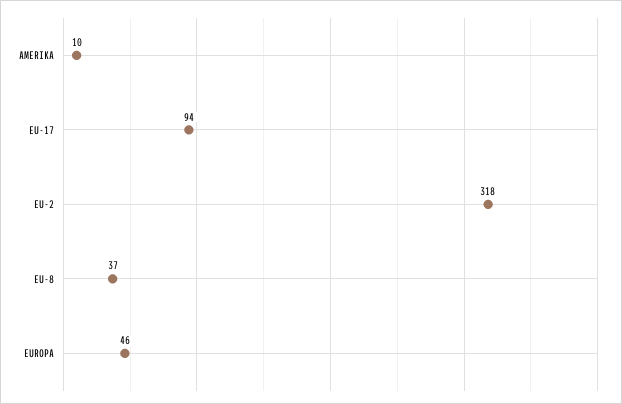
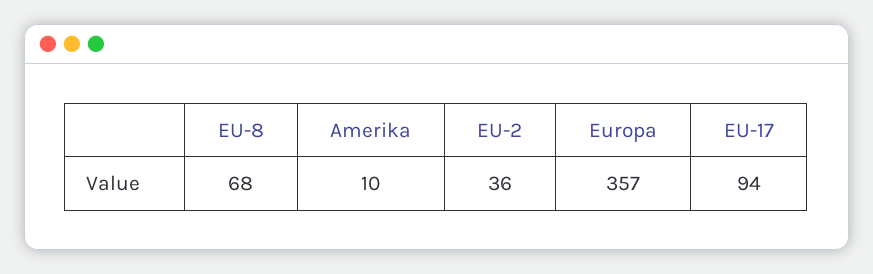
EU-2: 318 -> 36
EU-8: 37 -> 68
EUROPA: 46 -> 357

